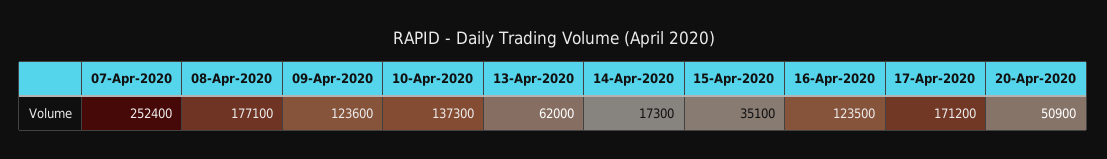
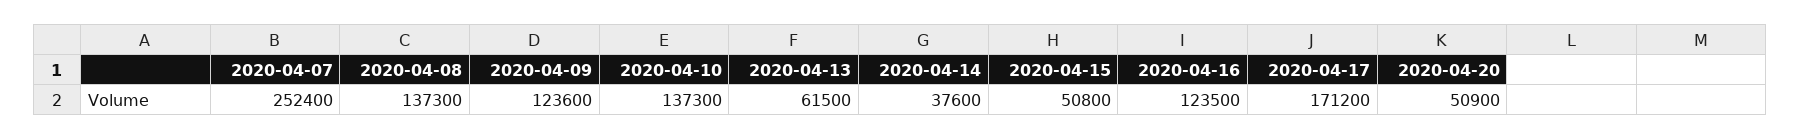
08-Apr-2020: 177100 -> 137300
13-Apr-2020: 62000 -> 61500
14-Apr-2020: 17300 -> 37600
15-Apr-2020: 35100 -> 50800

